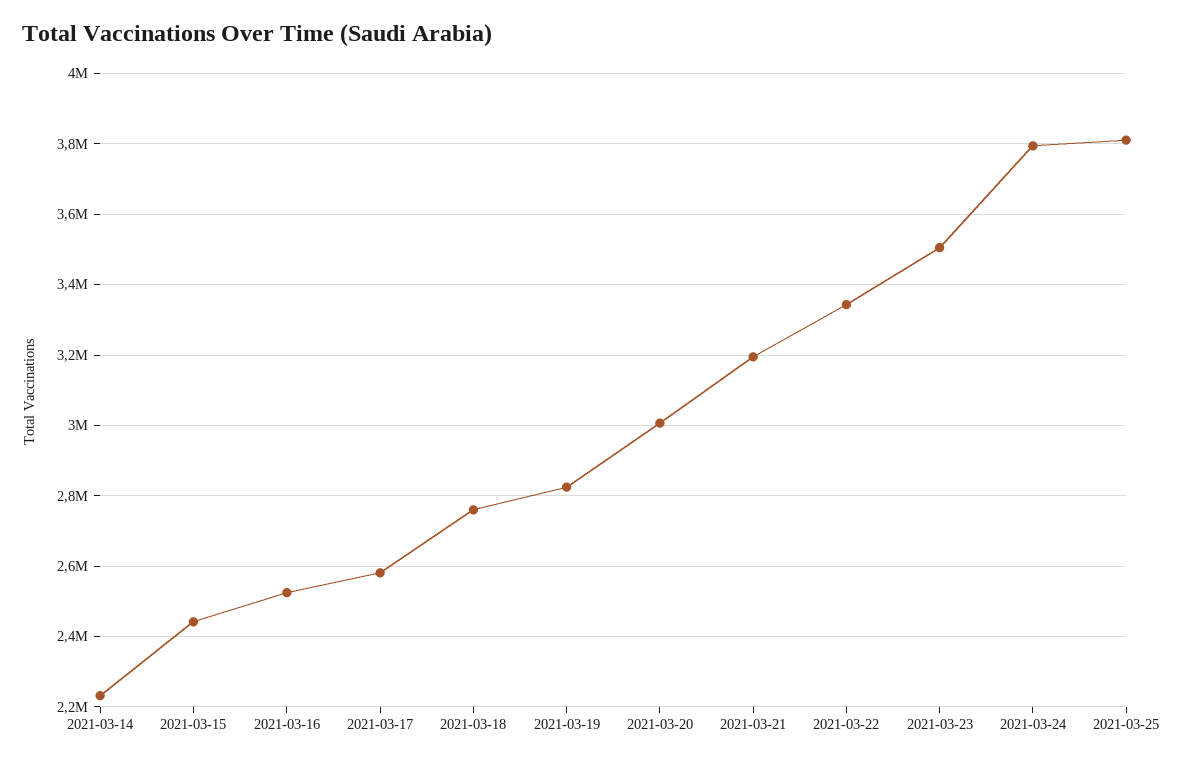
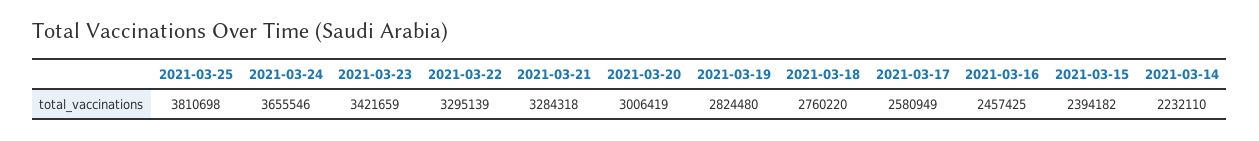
2021-03-15: 2440000 -> 2394182
2021-03-16: 2520000 -> 2457425
2021-03-21: 3200000 -> 3284318
2021-03-22: 3340000 -> 3295139
2021-03-23: 3500000 -> 3421659
2021-03-24: 3800000 -> 3655546

